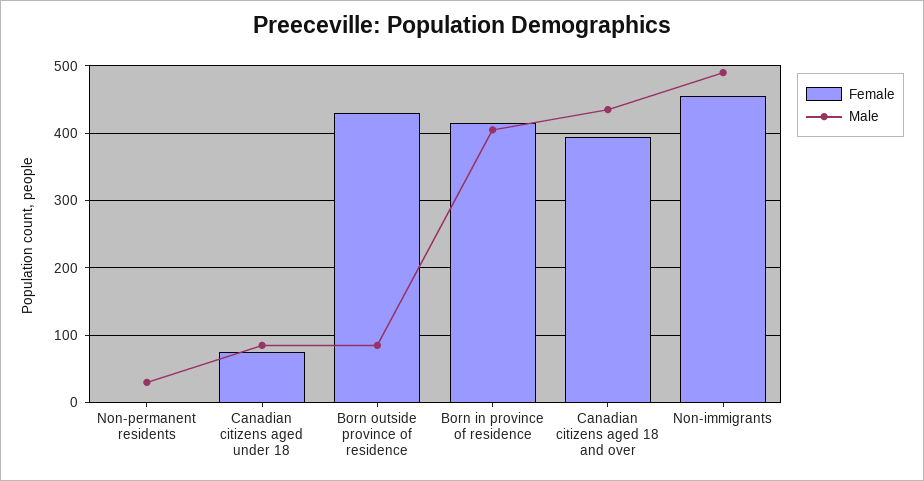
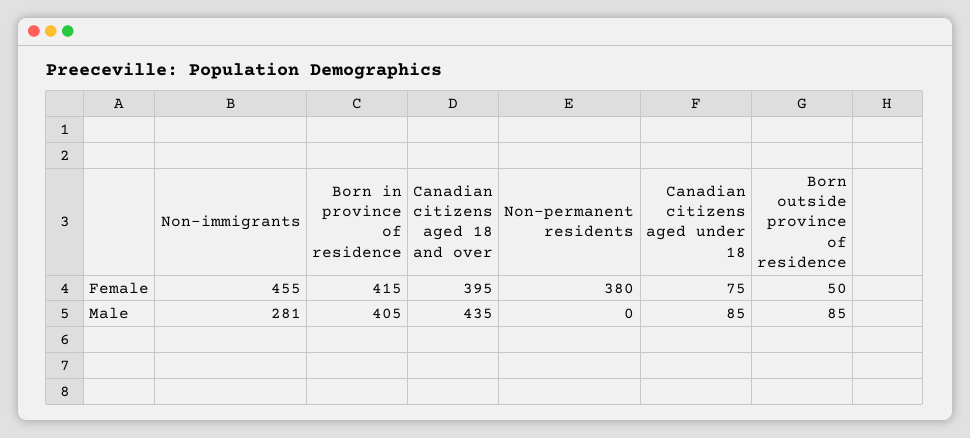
Female, Non-permanent residents: 0 -> 380
Male, Non-permanent residents: 30 -> 0
Female, Born outside province of residence: 430 -> 50
Male, Non-immigrants: 490 -> 281

